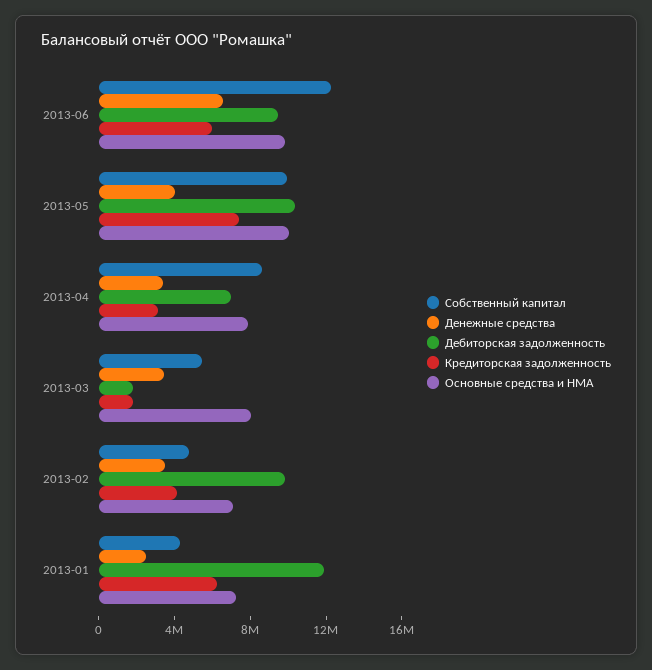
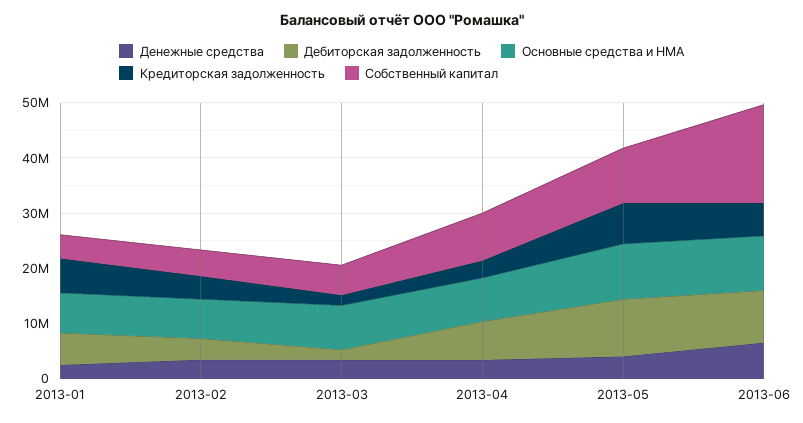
Собственный капитал, 2013-06: 12000000 -> 18000000
Дебиторская задолженность, 2013-02: 10000000 -> 4000000
Дебиторская задолженность, 2013-01: 12000000 -> 6000000

